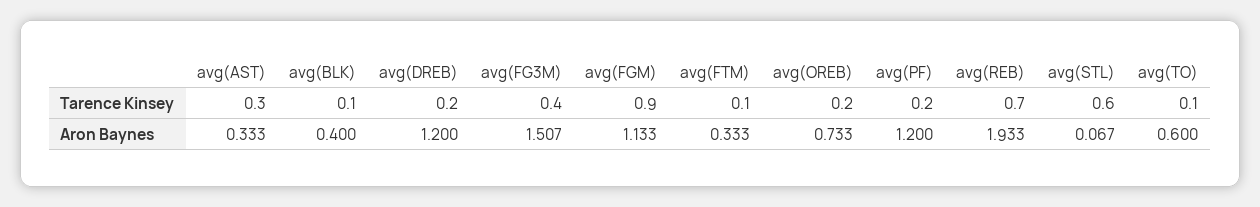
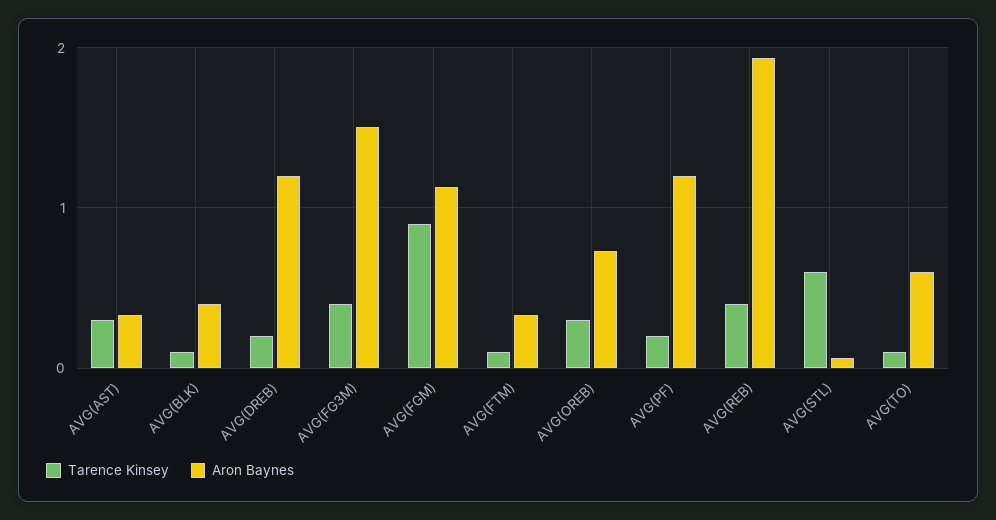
Tarence Kinsey, avg(OREB): 0.2 -> 0.3
Tarence Kinsey, avg(REB): 0.7 -> 0.4

